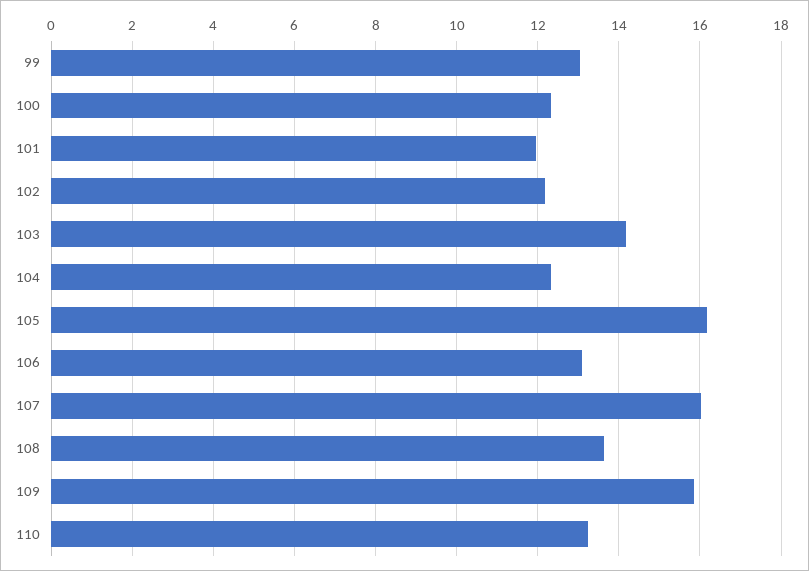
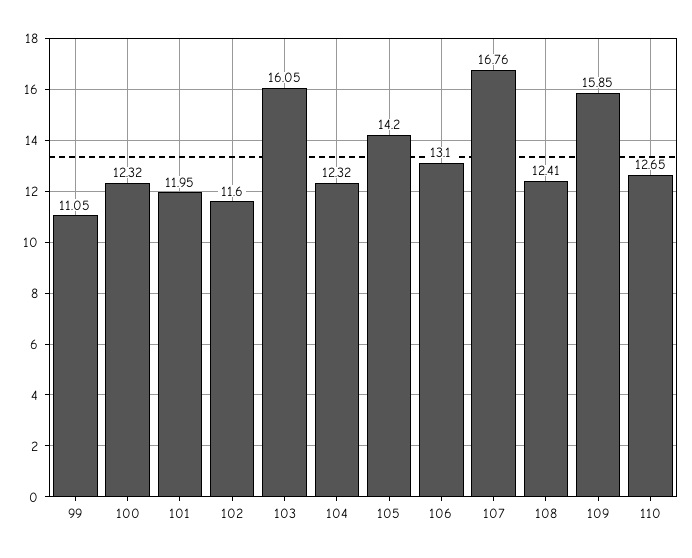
99: 13 -> 11.05
102: 12.2 -> 11.6
103: 14.2 -> 16.05
105: 16.2 -> 14.2
107: 16 -> 16.76
108: 13.6 -> 12.41
110: 13.2 -> 12.65

